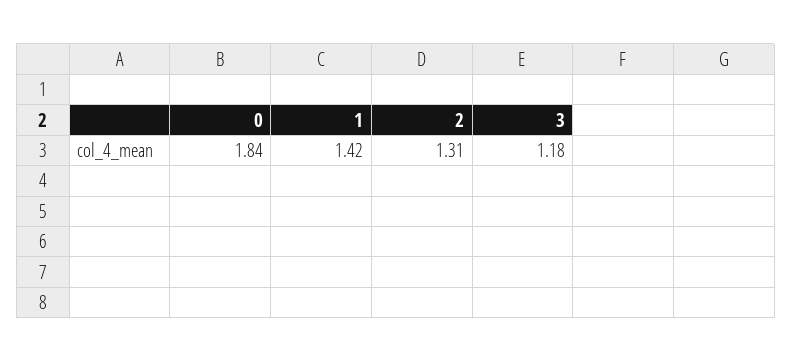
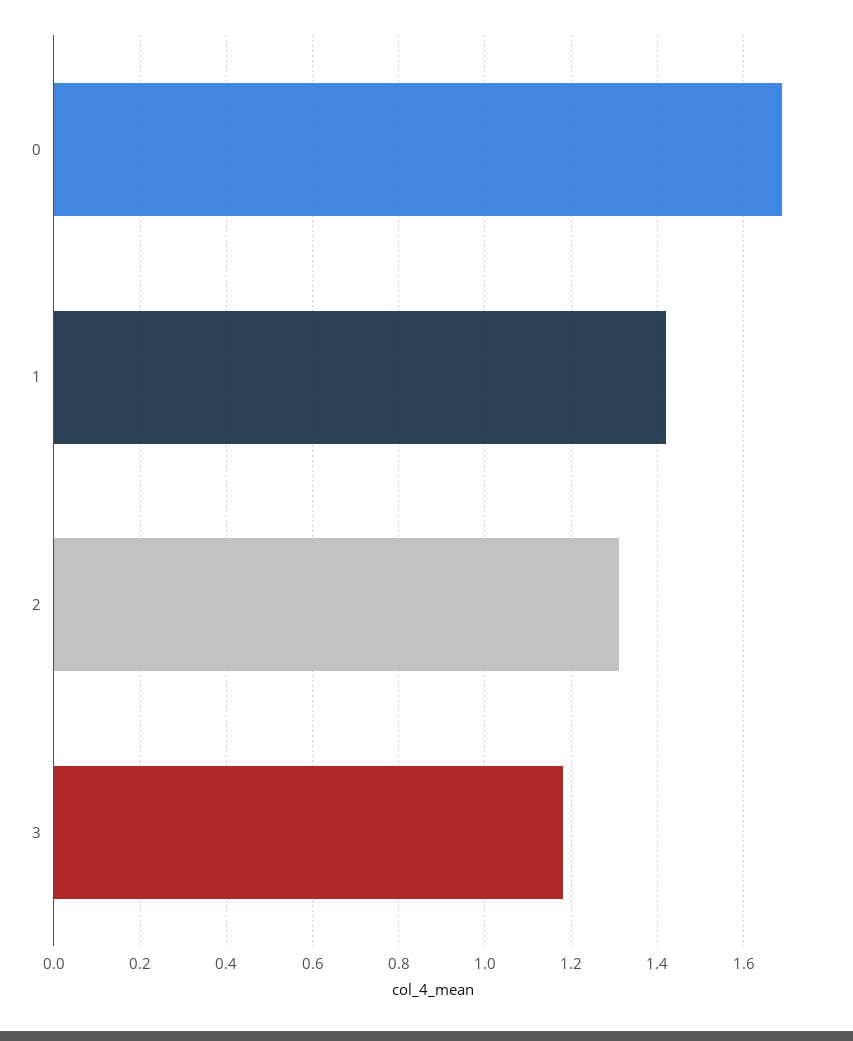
0: 1.84 -> 1.7

